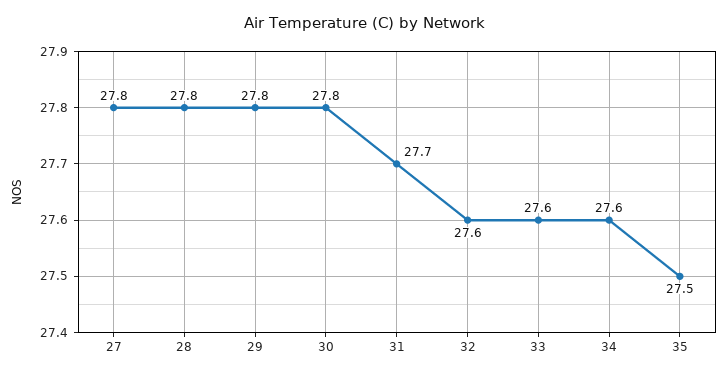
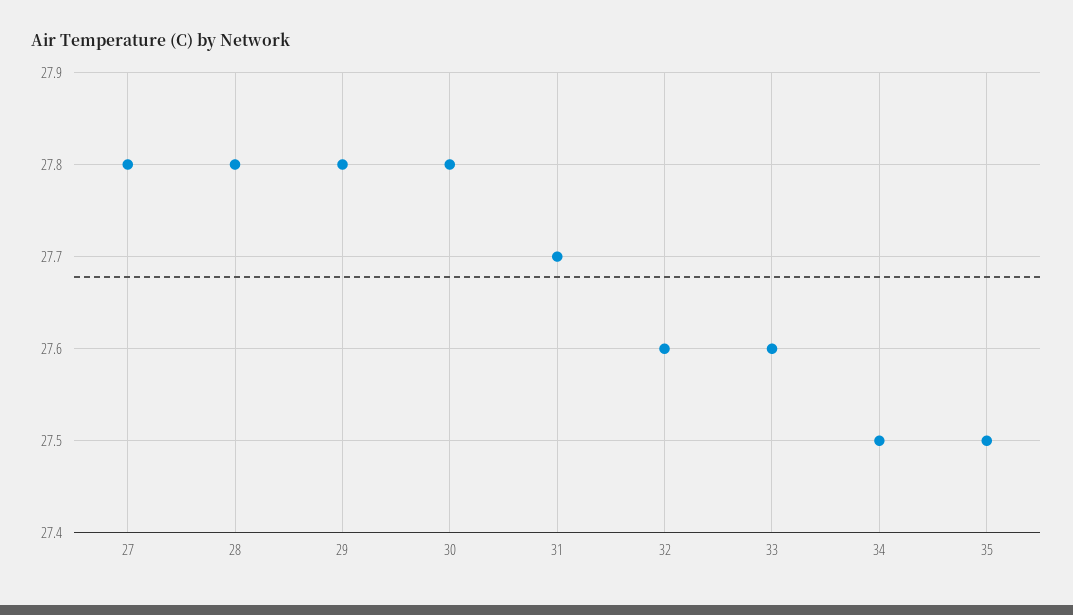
34: 27.6 -> 27.5

